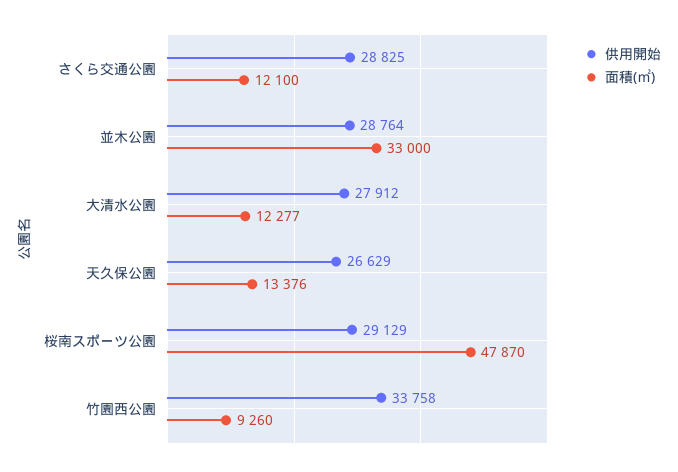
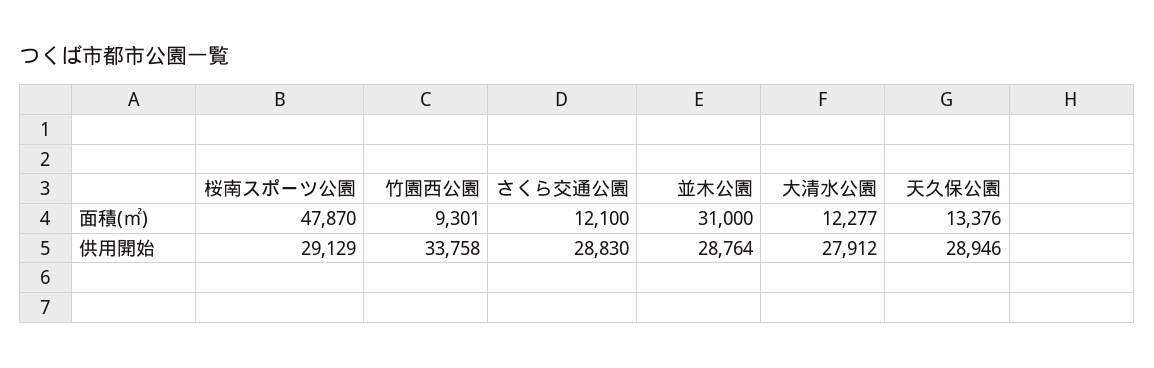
供用開始, さくら交通公園: 28825 -> 28830
面積(㎡), 並木公園: 33000 -> 31000
供用開始, 天久保公園: 26629 -> 28946
面積(㎡), 竹園西公園: 9260 -> 9301

